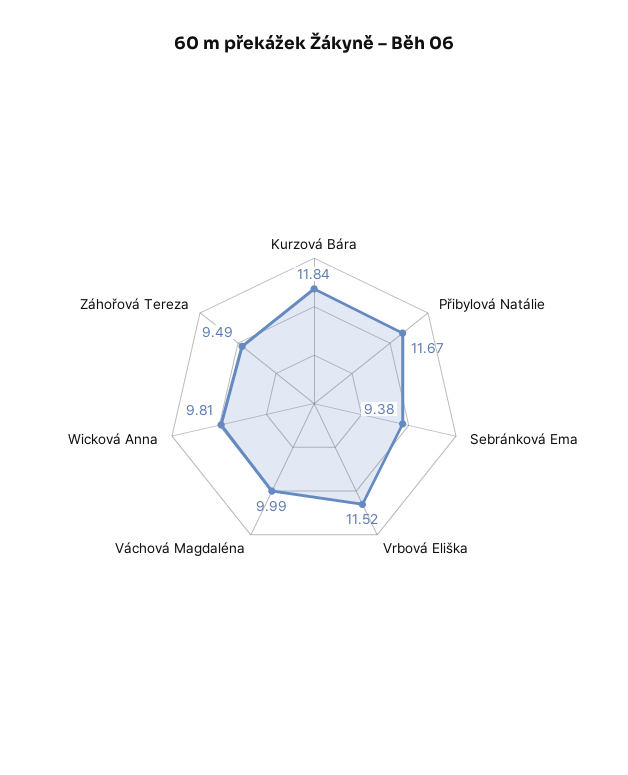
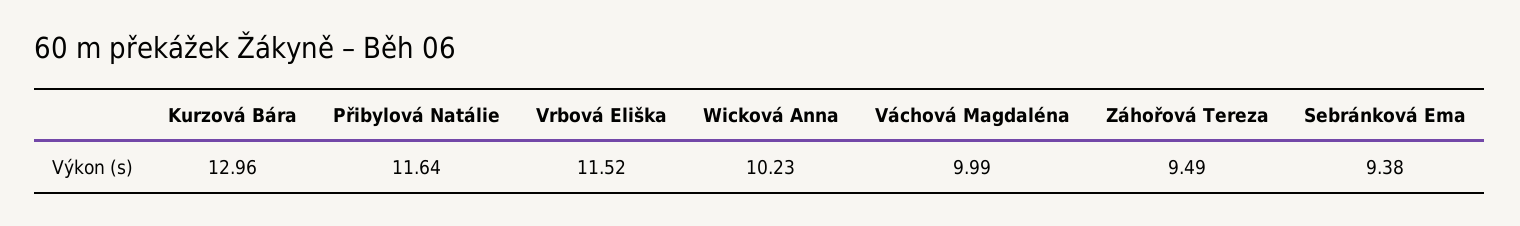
Kurzová Bára: 11.84 -> 12.96
Přibylová Natálie: 11.67 -> 11.64
Wicková Anna: 9.81 -> 10.23

